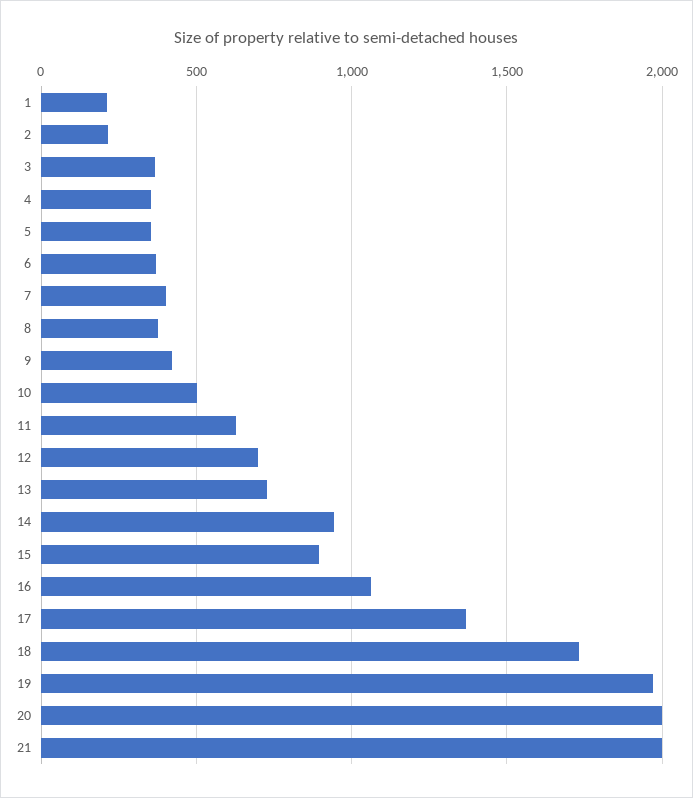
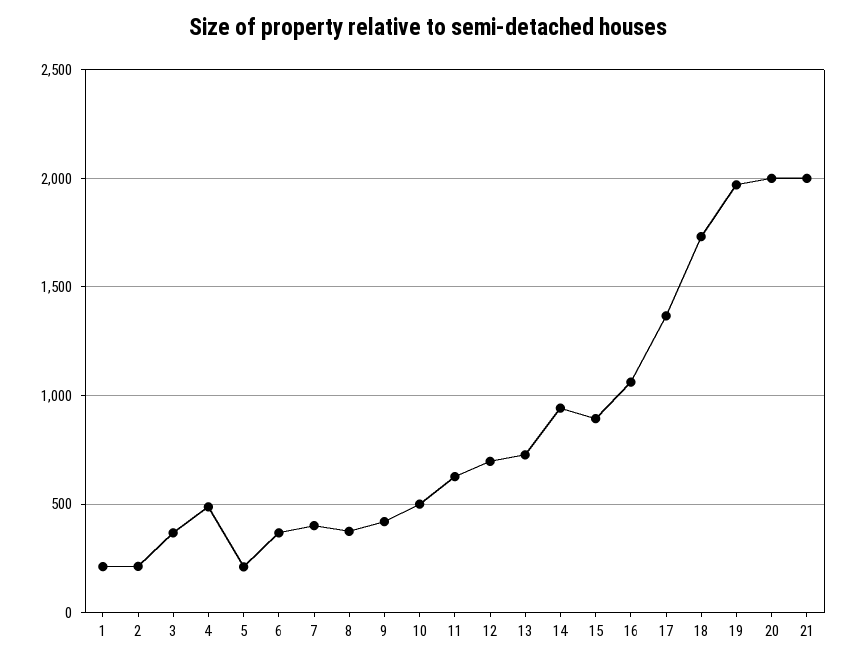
4: 350 -> 500
5: 350 -> 200

